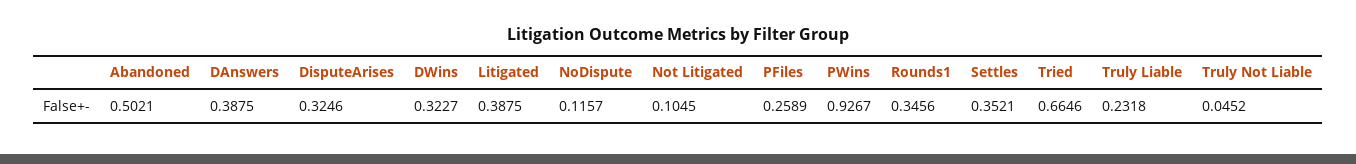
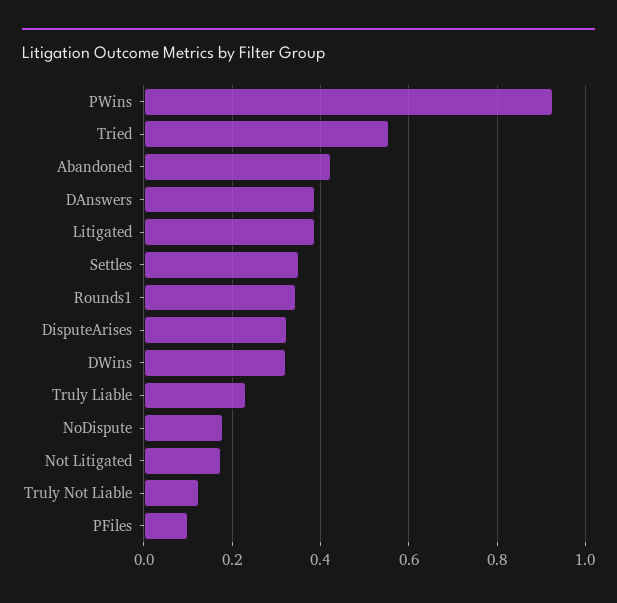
Abandoned: 0.5021 -> 0.42
NoDispute: 0.1157 -> 0.18
Not Litigated: 0.1045 -> 0.18
PFiles: 0.2589 -> 0.1
Tried: 0.6646 -> 0.56
Truly Not Liable: 0.0452 -> 0.12

